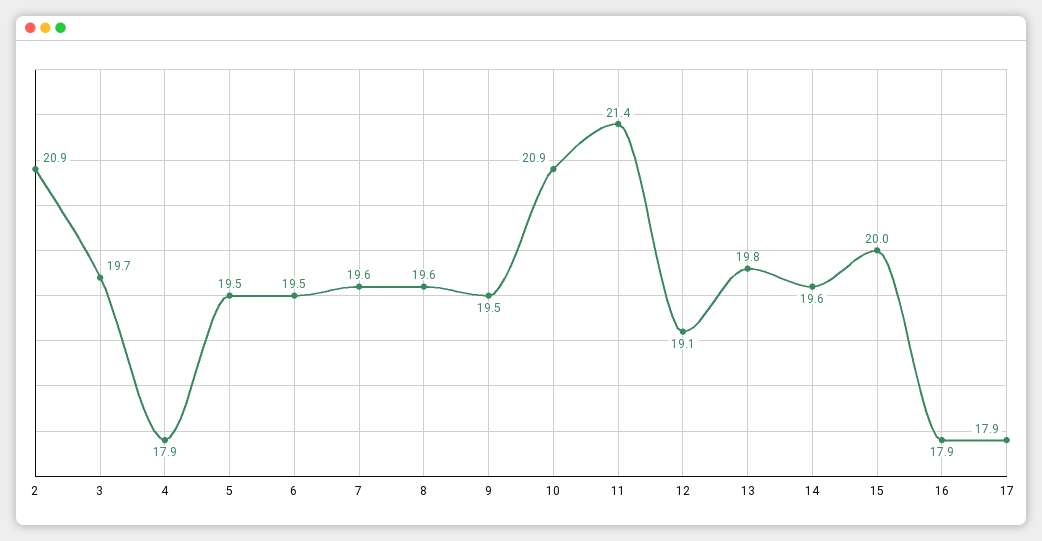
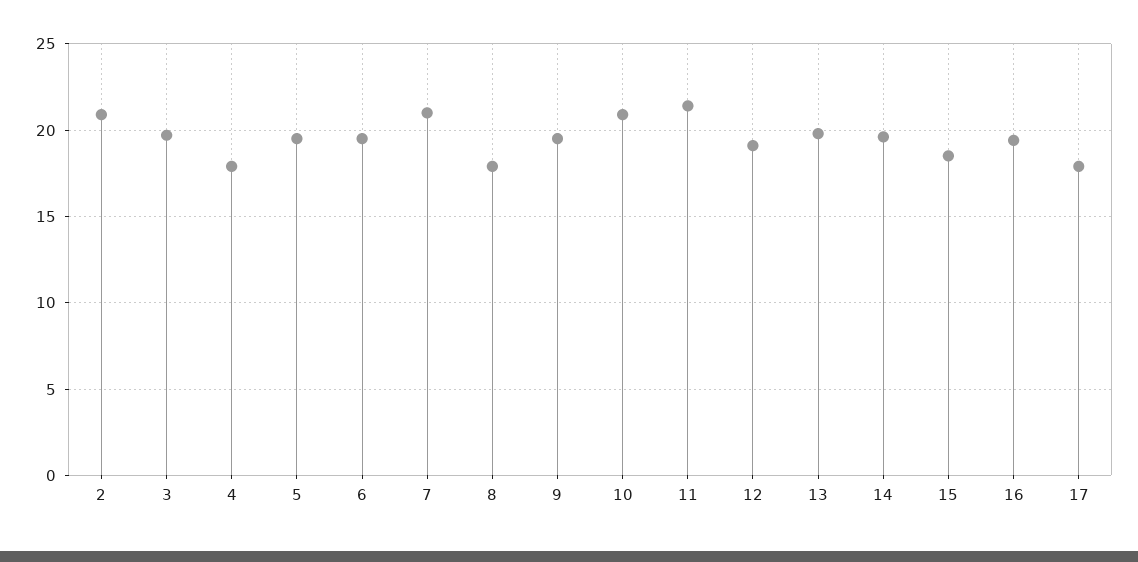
7: 19.6 -> 21
8: 19.6 -> 18
15: 20 -> 18.5
16: 17.9 -> 19.5

